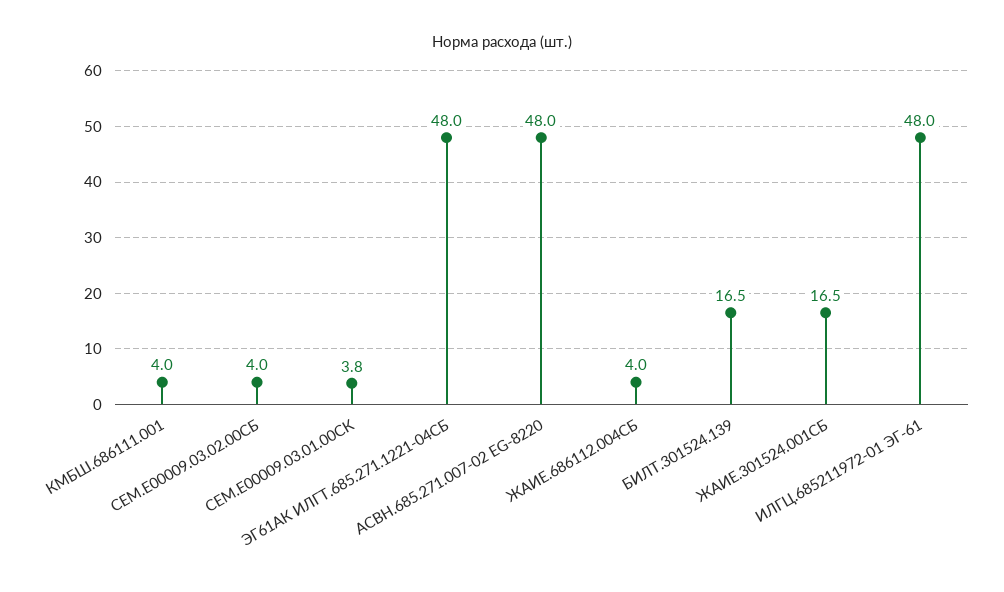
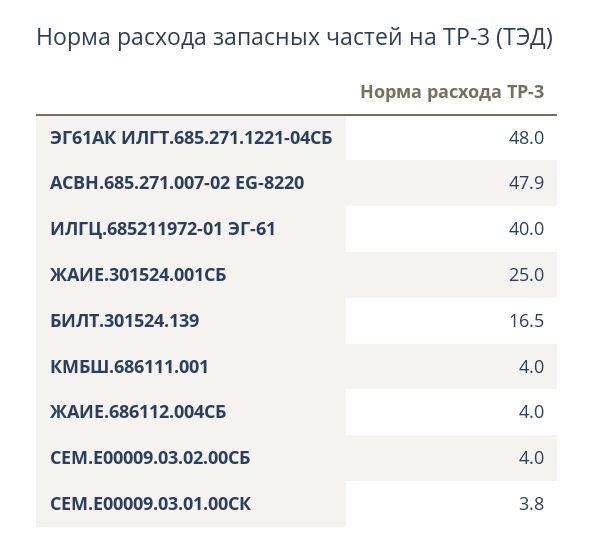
АСВН.685.271.007-02 EG-8220: 48 -> 47.9
ЖАИЕ.301524.001СБ: 16.5 -> 25
ИЛГЦ.685211972-01 ЭГ-61: 48 -> 40

